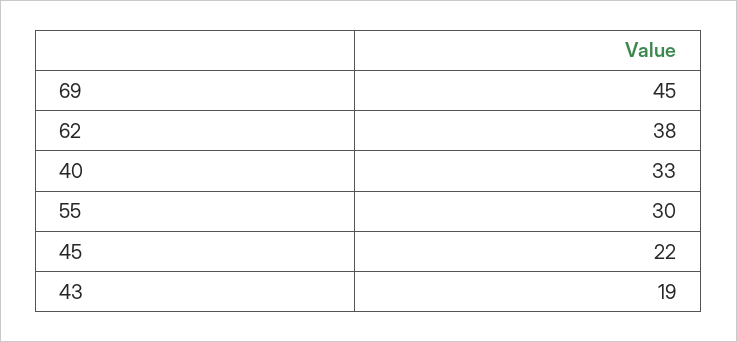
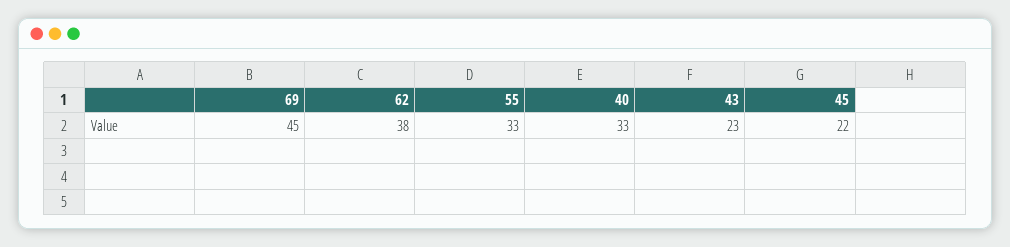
55: 30 -> 33
43: 19 -> 23

